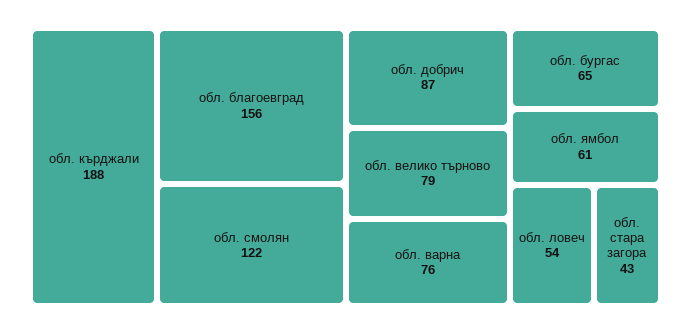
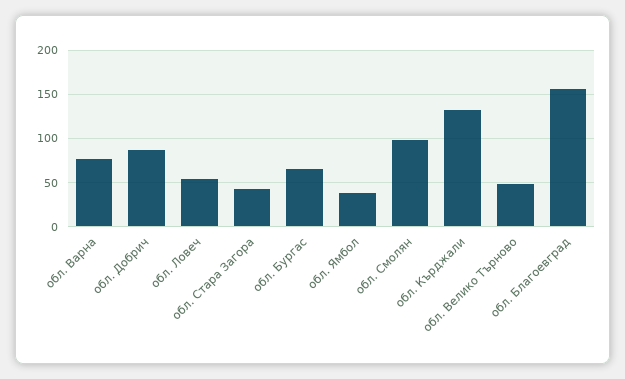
обл. кърджали: 188 -> 130
обл. смолян: 122 -> 100
обл. велико търново: 79 -> 50
обл. ямбол: 61 -> 40

